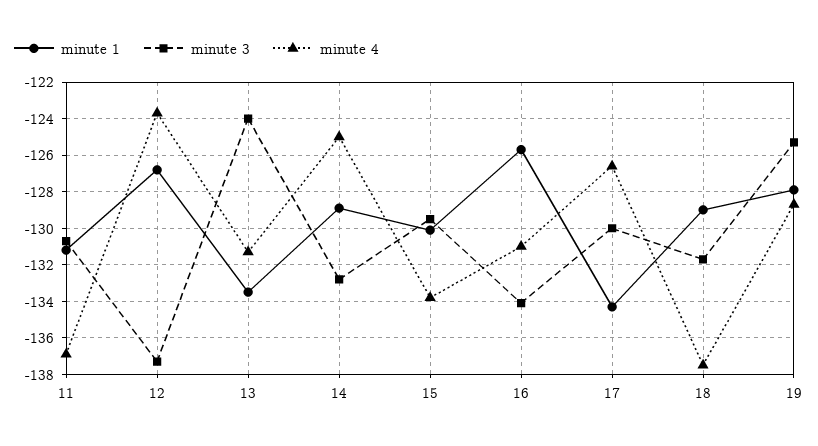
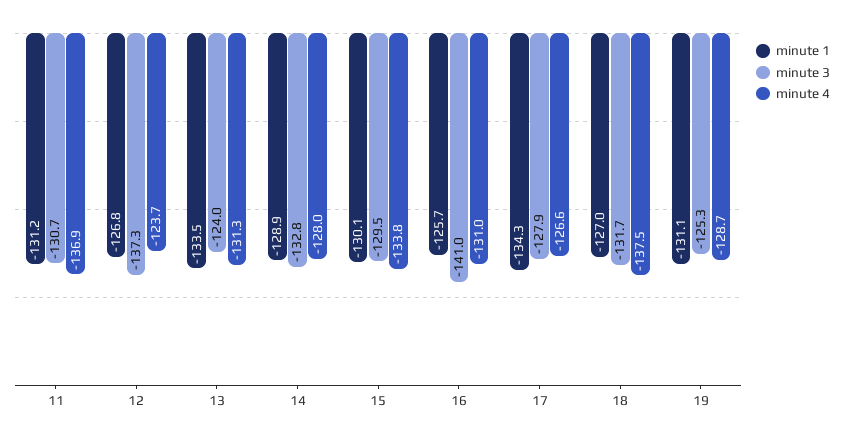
minute 4, 14: -125 -> -128
minute 3, 16: -134 -> -141
minute 3, 17: -130 -> -127.9
minute 1, 18: -129 -> -127
minute 1, 19: -128 -> -131.1

